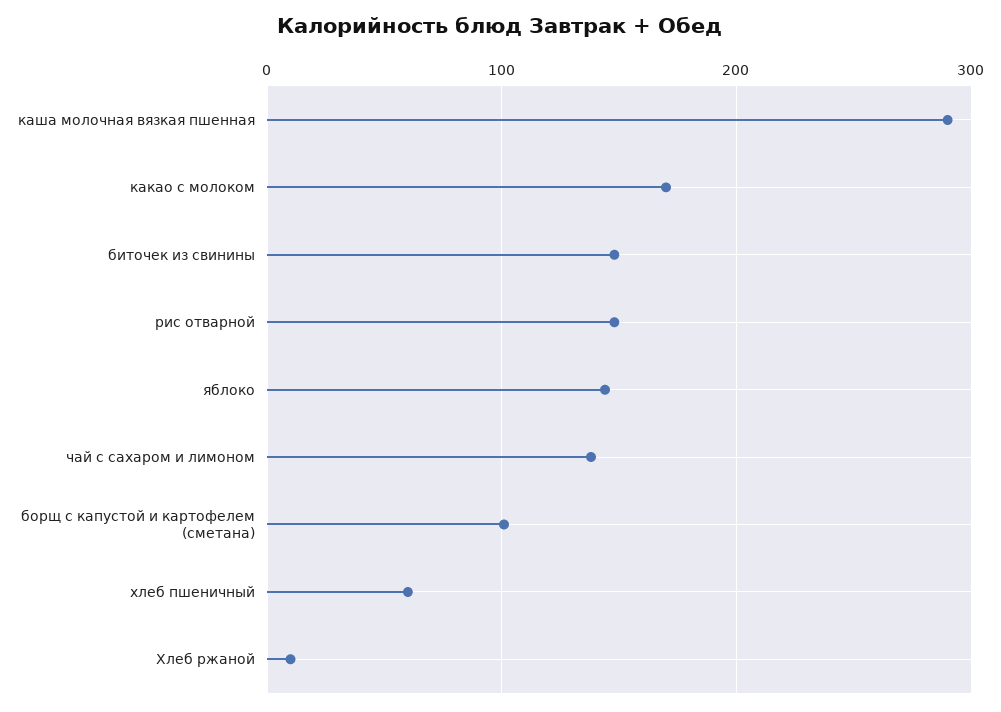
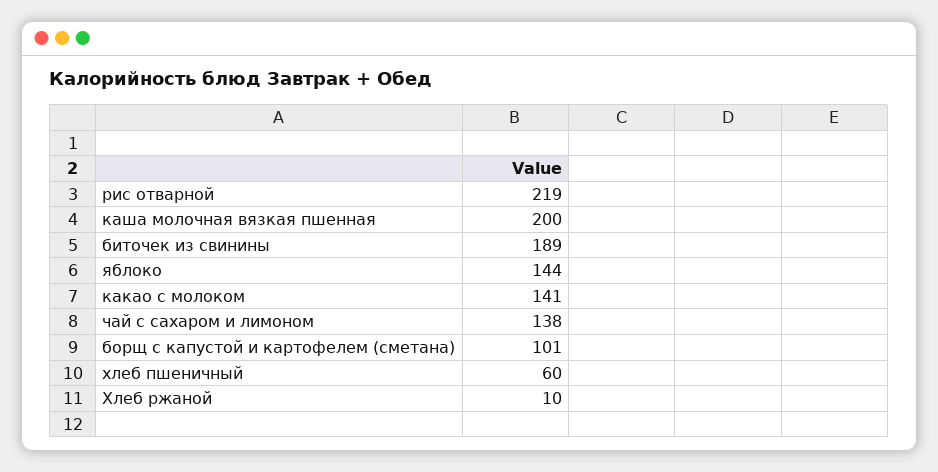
каша молочная вязкая пшенная: 290 -> 200
какао с молоком: 170 -> 141
биточек из свинины: 150 -> 189
рис отварной: 150 -> 219

